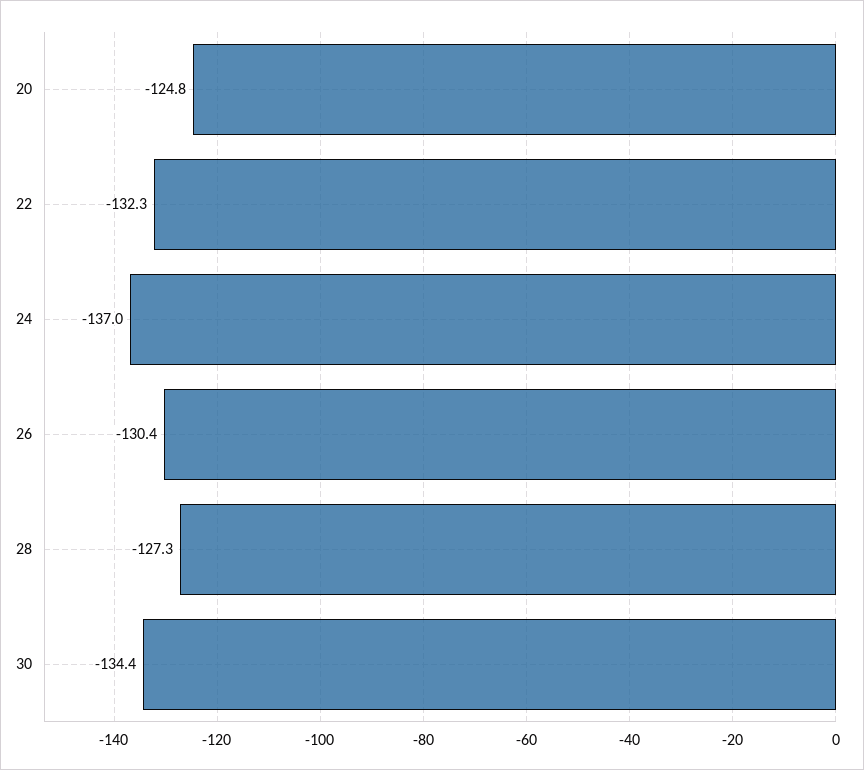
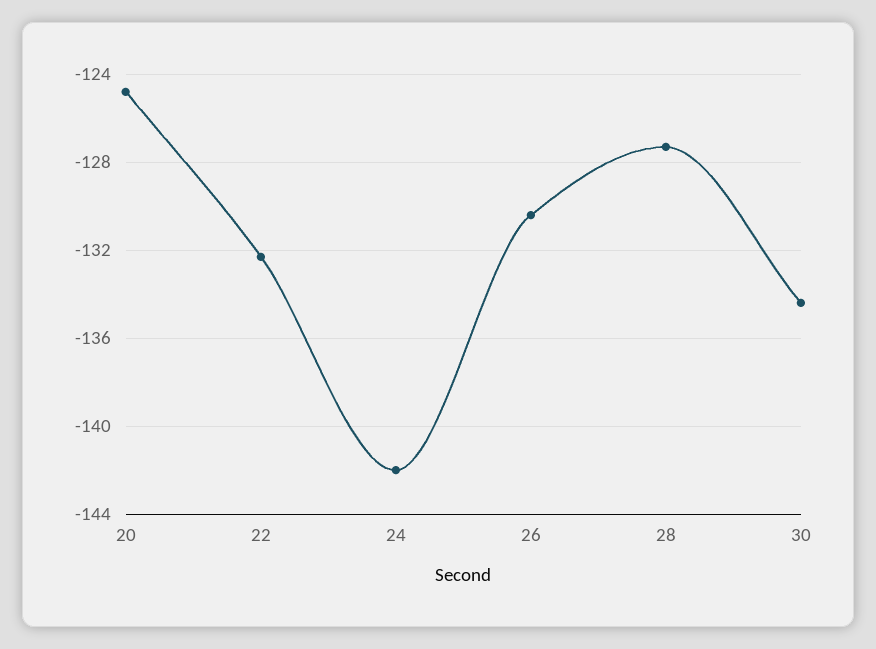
24: -137 -> -142

